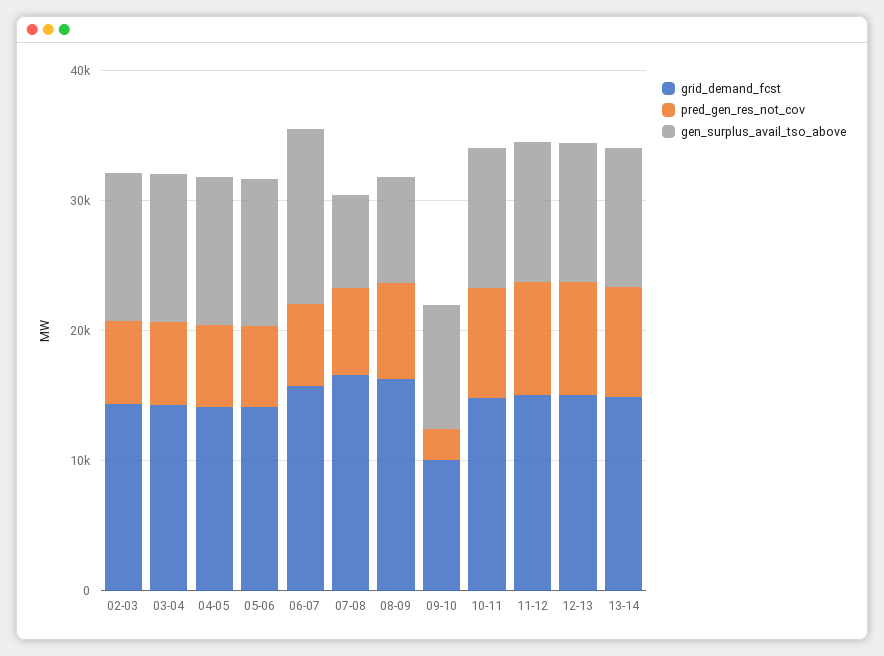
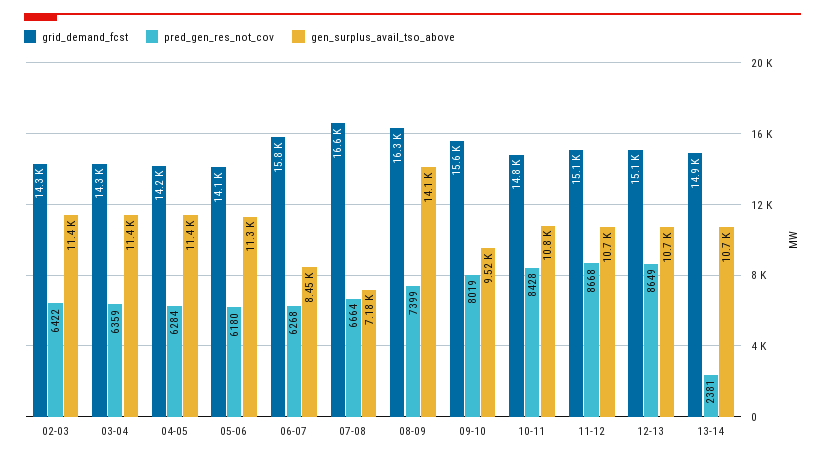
gen_surplus_avail_tso_above, 06-07: 14000 -> 8450
gen_surplus_avail_tso_above, 08-09: 8000 -> 14100
grid_demand_fcst, 09-10: 10000 -> 15600
pred_gen_res_not_cov, 09-10: 2000 -> 8019
pred_gen_res_not_cov, 13-14: 8000 -> 2381

